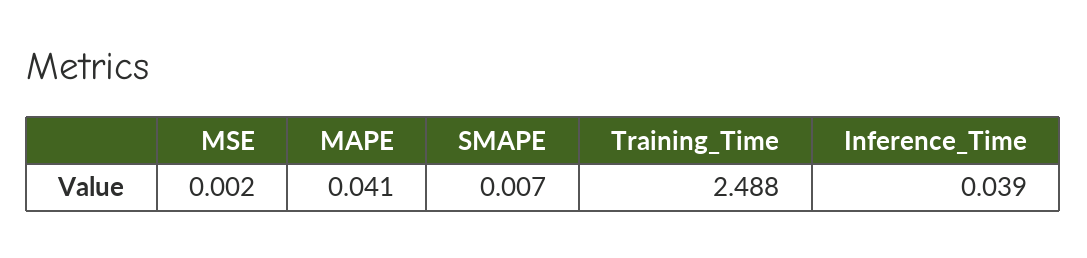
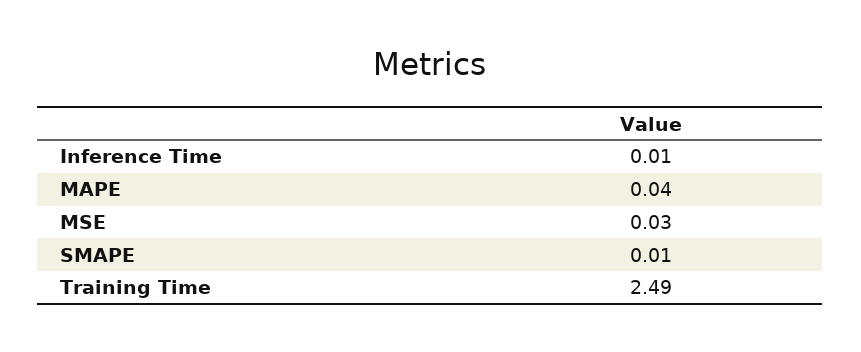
MSE: 0.002 -> 0.03
Inference_Time: 0.039 -> 0.01

